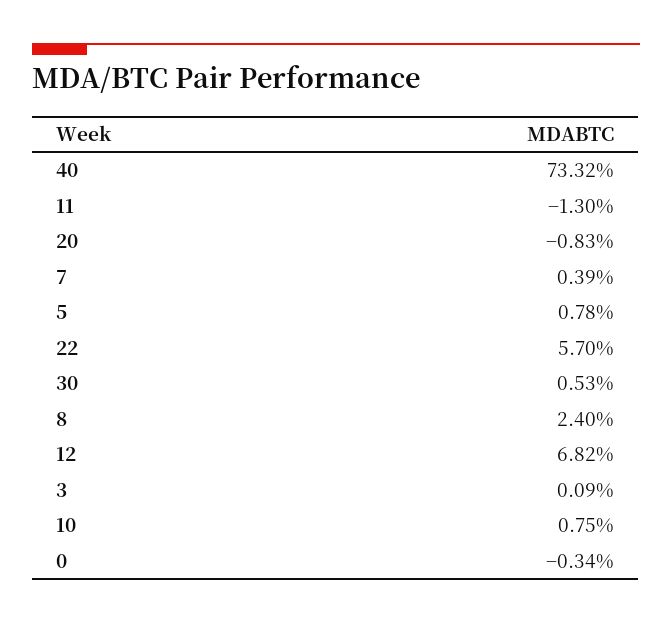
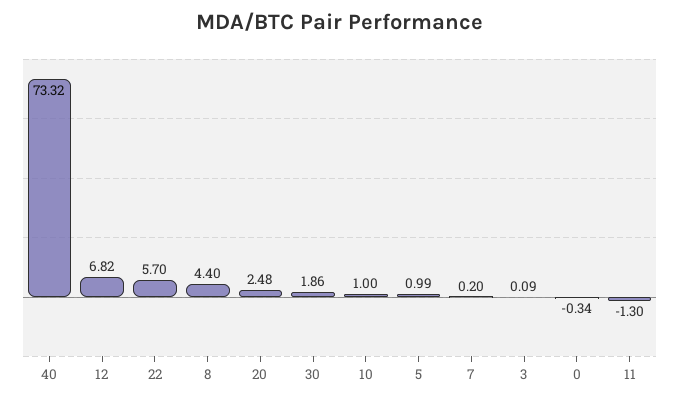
20: -0.83 -> 2.48
7: 0.39 -> 0.2
5: 0.78 -> 0.99
30: 0.53 -> 1.86
8: 2.4 -> 4.4
10: 0.75 -> 1

